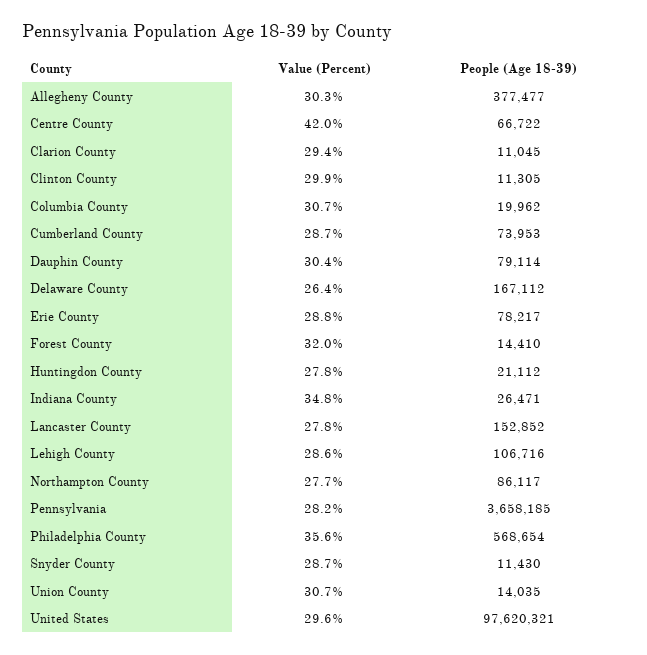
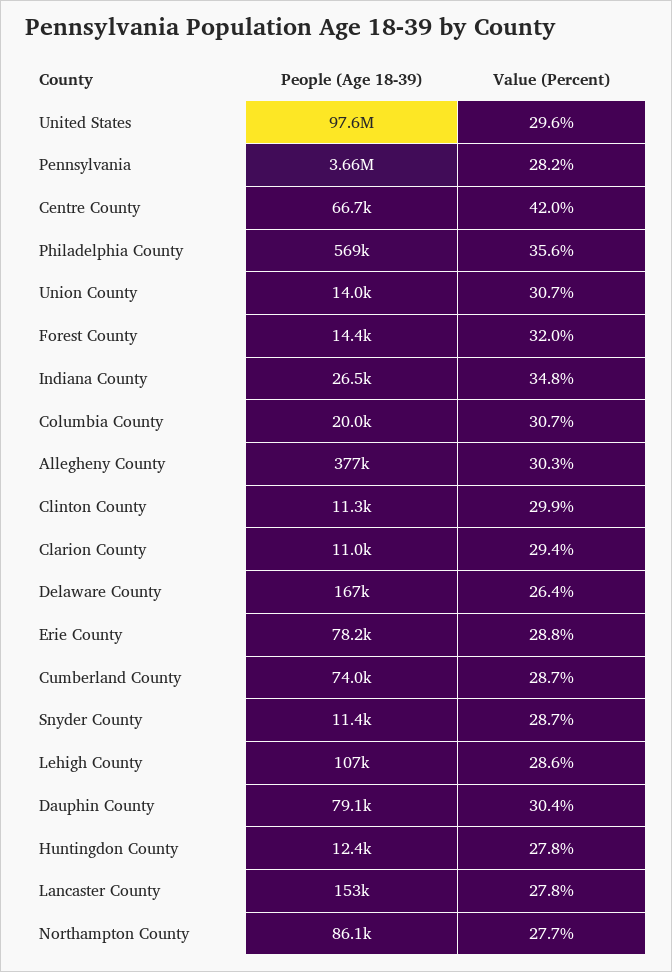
People (Age 18-39), Huntingdon County: 21112 -> 12400

